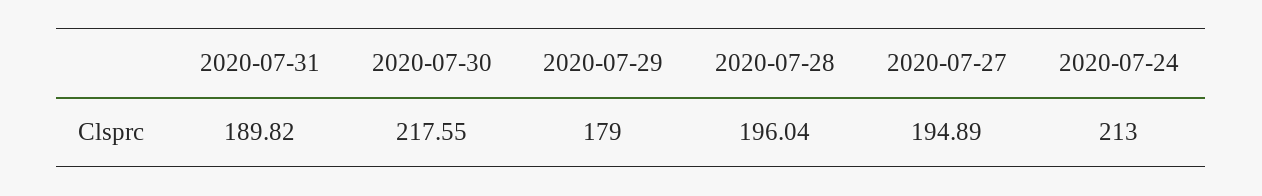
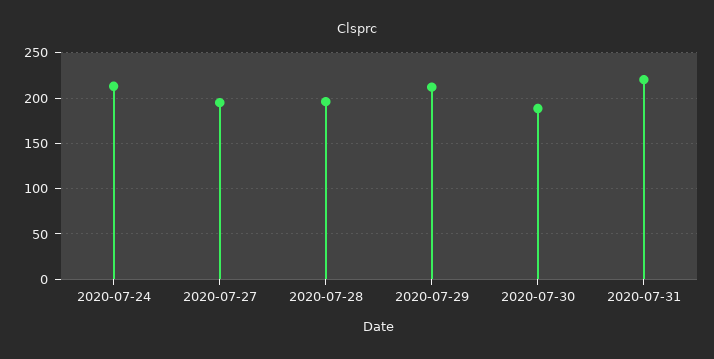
2020-07-31: 189.82 -> 220
2020-07-30: 217.55 -> 190
2020-07-29: 179 -> 210

